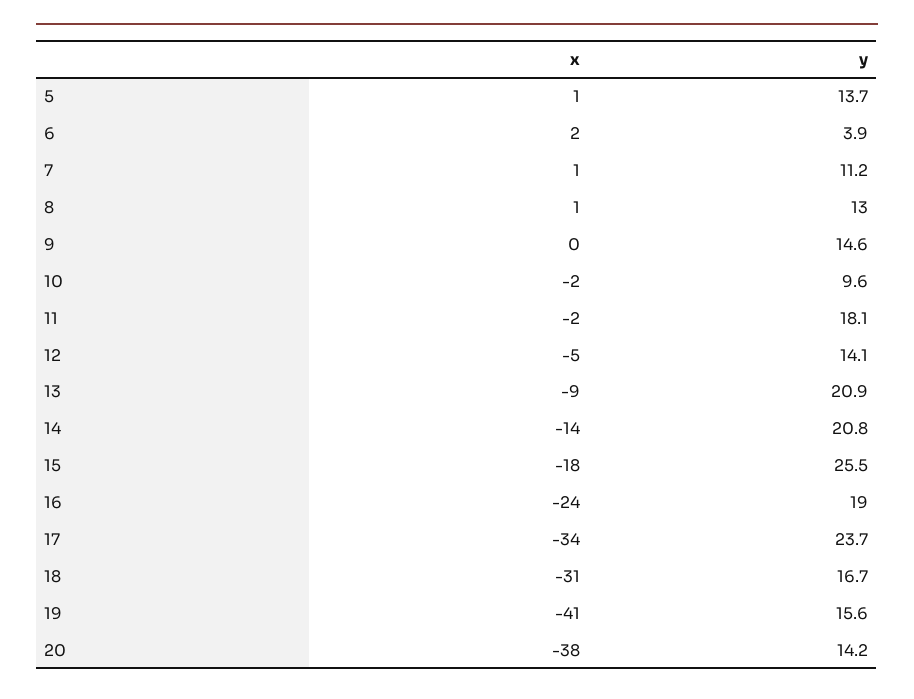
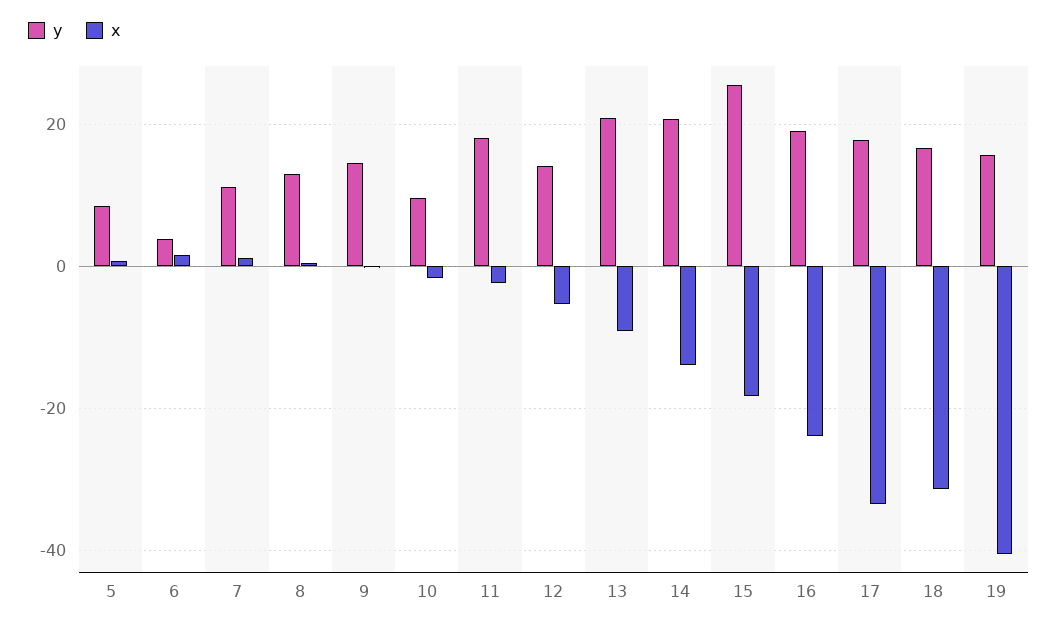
y, 5: 13.7 -> 8
y, 17: 23.7 -> 18
x, 20: -38 -> none
y, 20: 14.2 -> none

